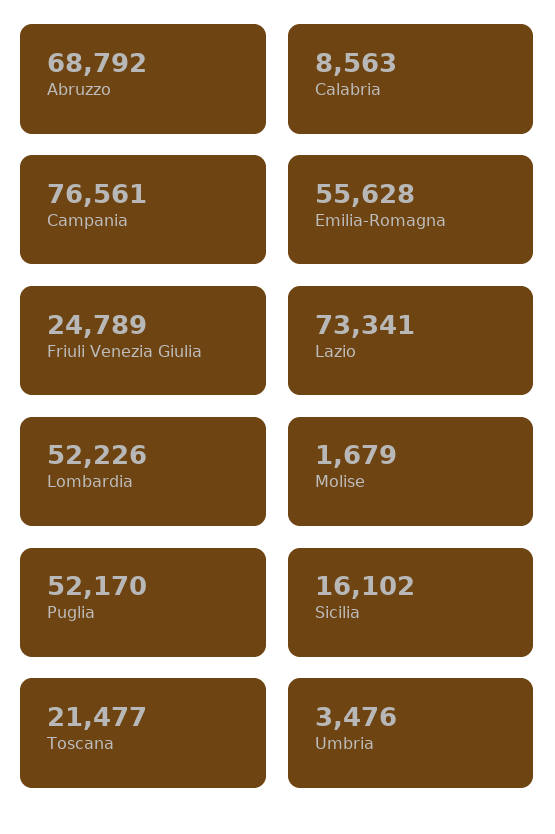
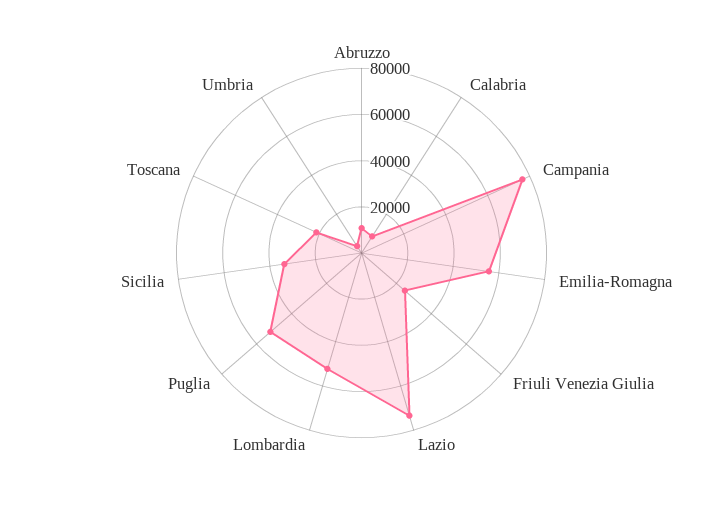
Abruzzo: 68792 -> 10000
Molise: 1679 -> none
Sicilia: 16102 -> 35000

